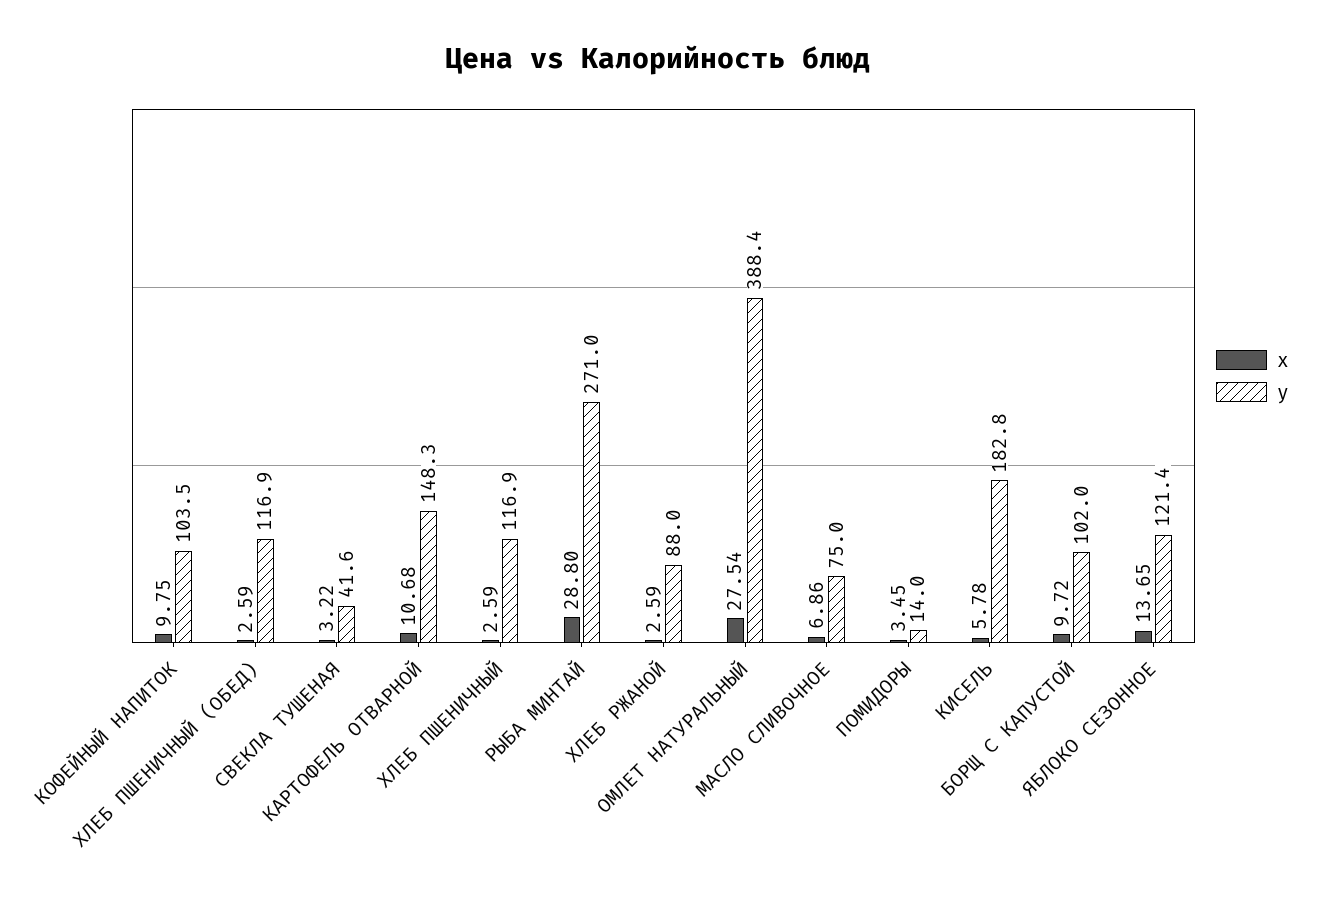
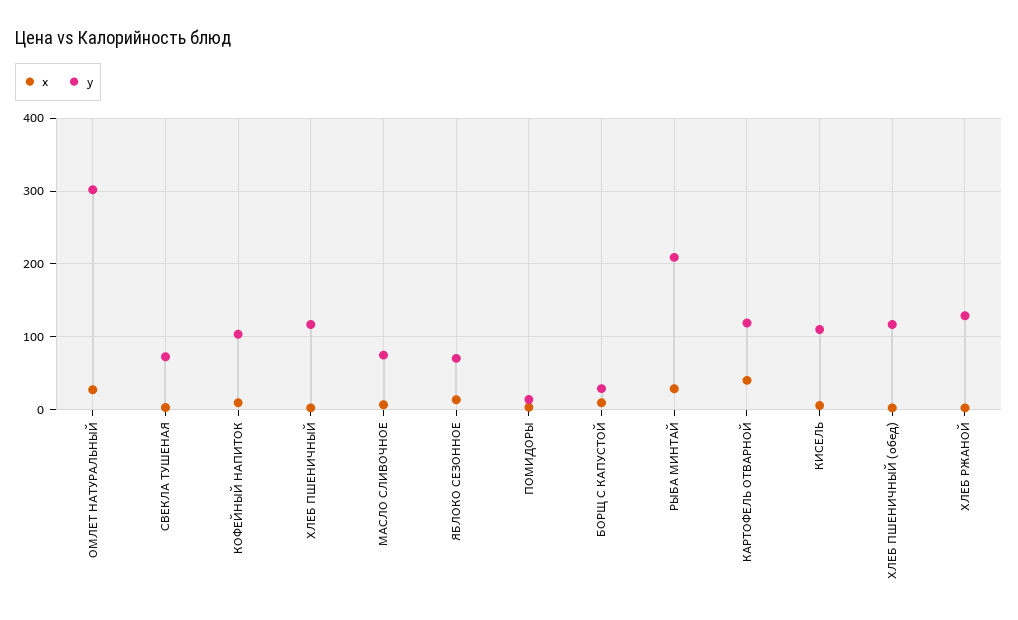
y, СВЕКЛА ТУШЕНАЯ: 41.6 -> 70
x, КАРТОФЕЛЬ ОТВАРНОЙ: 10.68 -> 40
y, КАРТОФЕЛЬ ОТВАРНОЙ: 148.3 -> 120
y, РЫБА МИНТАЙ: 271 -> 210
y, ХЛЕБ РЖАНОЙ: 88 -> 130
y, ОМЛЕТ НАТУРАЛЬНЫЙ: 388.4 -> 300
y, КИСЕЛЬ: 182.8 -> 110
y, БОРЩ С КАПУСТОЙ: 102 -> 30
y, ЯБЛОКО СЕЗОННОЕ: 121.4 -> 70

